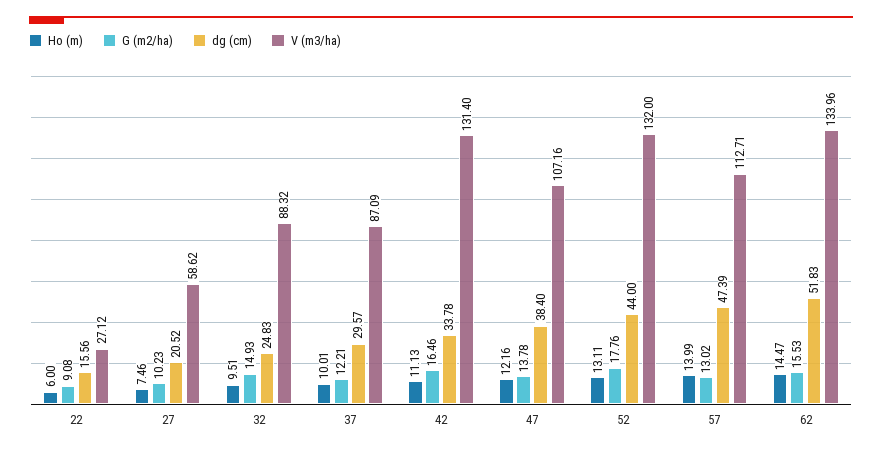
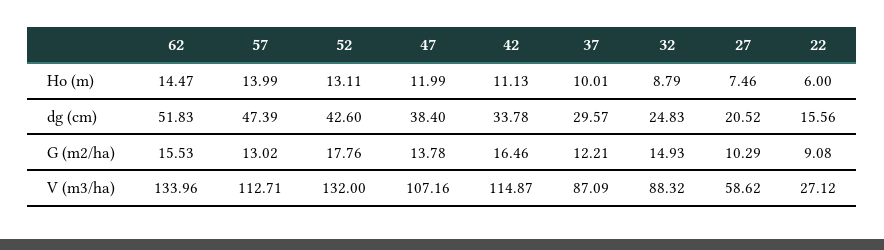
G (m2/ha), 27: 10.23 -> 10.29
Ho (m), 32: 9.51 -> 8.79
V (m3/ha), 42: 131.4 -> 114.87
Ho (m), 47: 12.16 -> 11.99
dg (cm), 52: 44 -> 42.6

